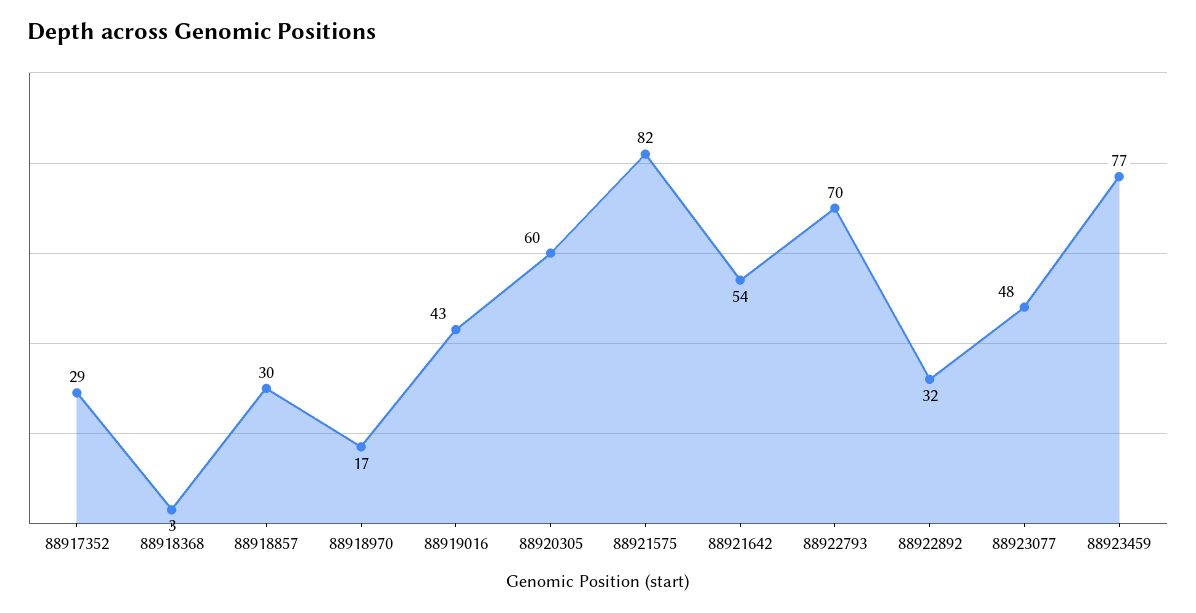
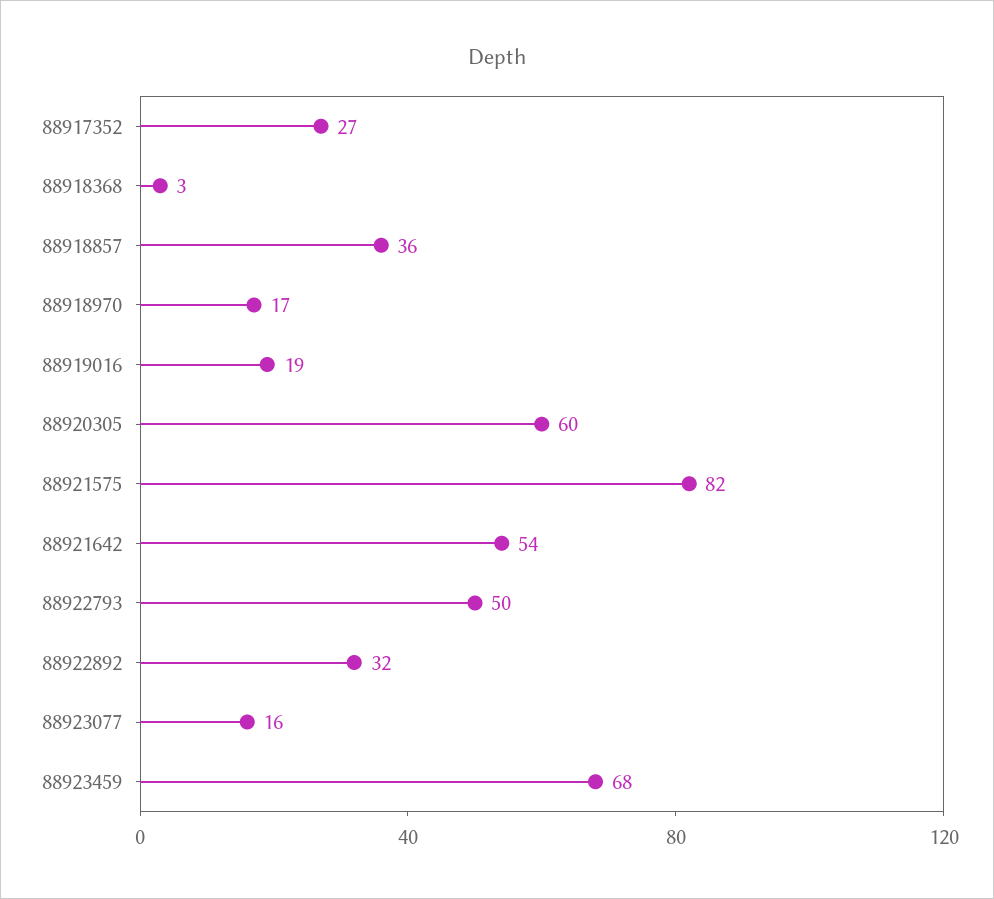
88917352: 29 -> 27
88918857: 30 -> 36
88919016: 43 -> 19
88922793: 70 -> 50
88923077: 48 -> 16
88923459: 77 -> 68

